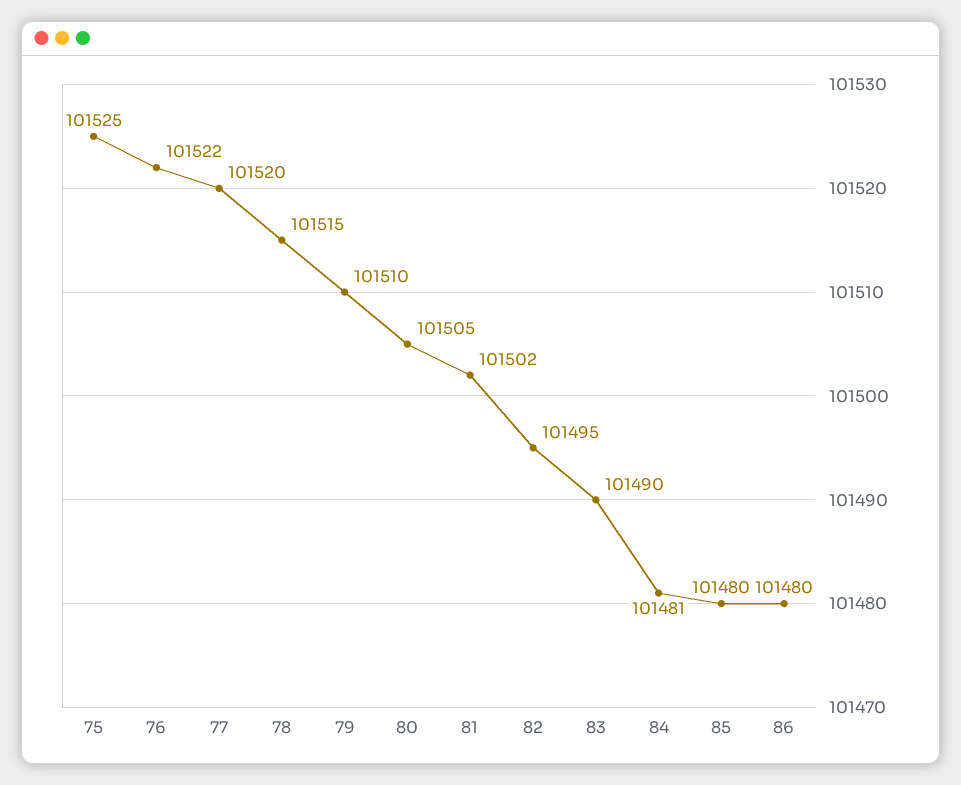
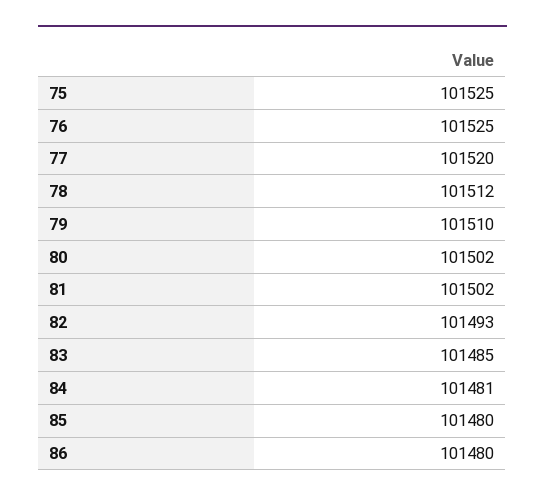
76: 101522 -> 101525
78: 101515 -> 101512
80: 101505 -> 101502
82: 101495 -> 101493
83: 101490 -> 101485

